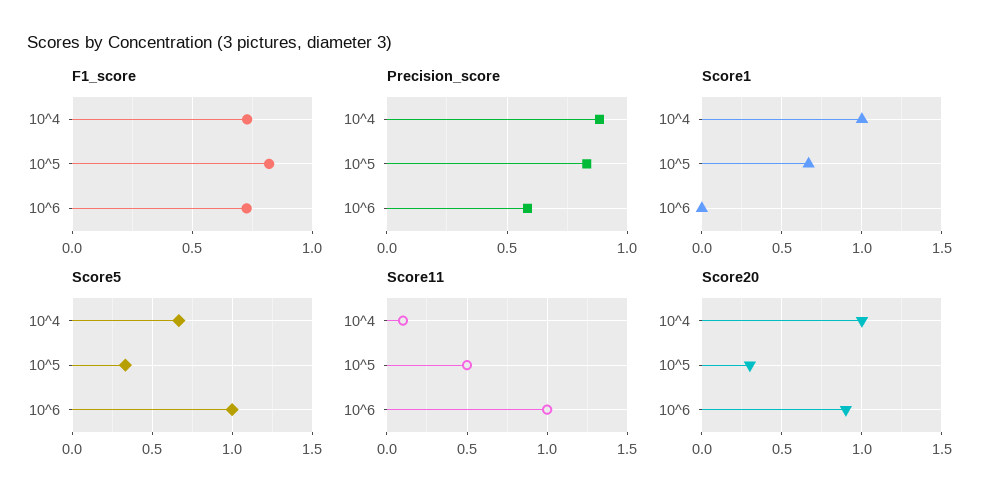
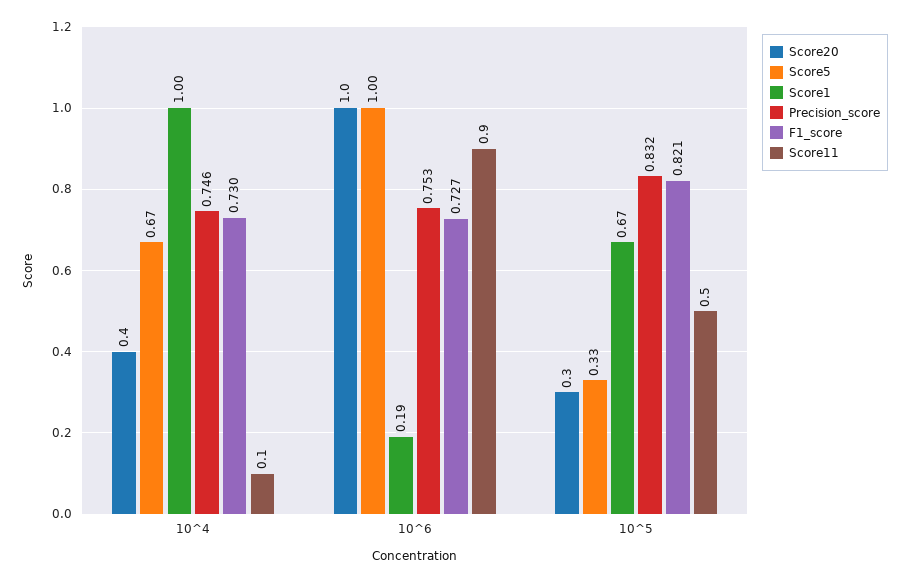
Precision_score, 10^4: 0.9 -> 0.746
Precision_score, 10^6: 0.6 -> 0.753
Score1, 10^6: 0 -> 0.19
Score11, 10^6: 1 -> 0.9
Score20, 10^4: 1 -> 0.4
Score20, 10^6: 0.9 -> 1

